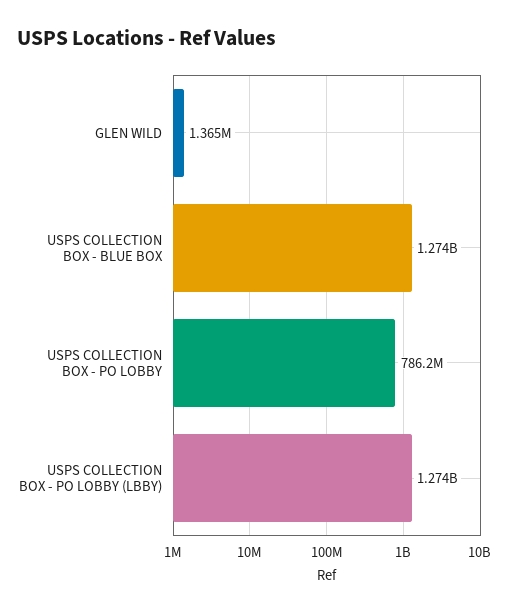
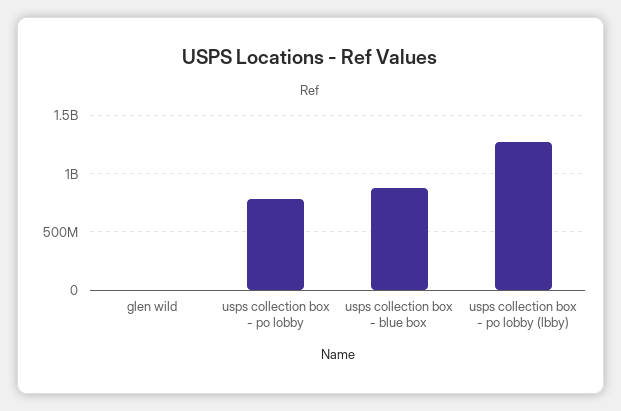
USPS COLLECTION BOX - BLUE BOX: 1274000000 -> 900000000

